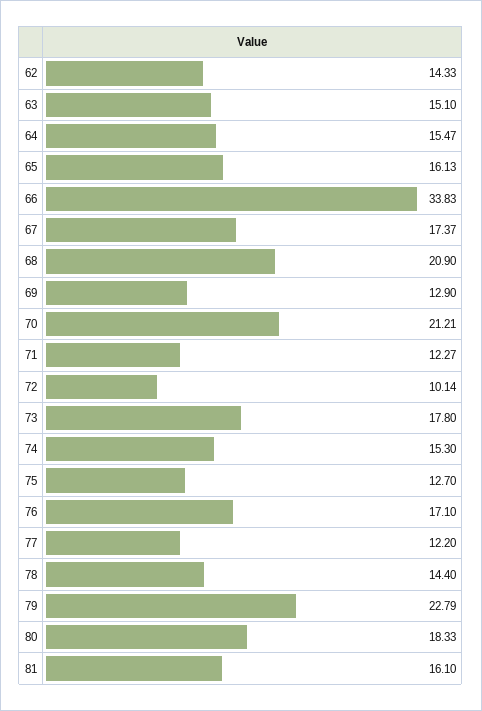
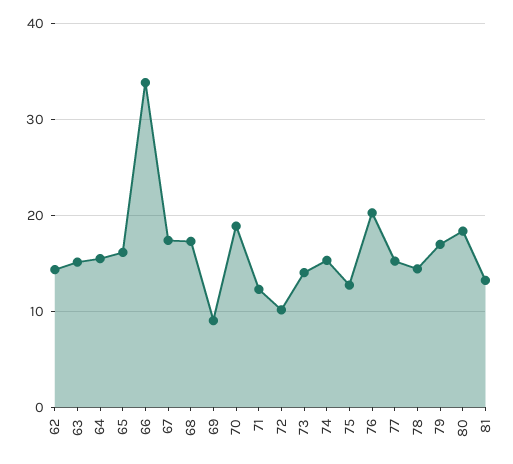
68: 20.9 -> 17
69: 12.9 -> 9
70: 21.21 -> 19
73: 17.8 -> 14
76: 17.1 -> 20
77: 12.2 -> 15
79: 22.79 -> 17
81: 16.1 -> 13

